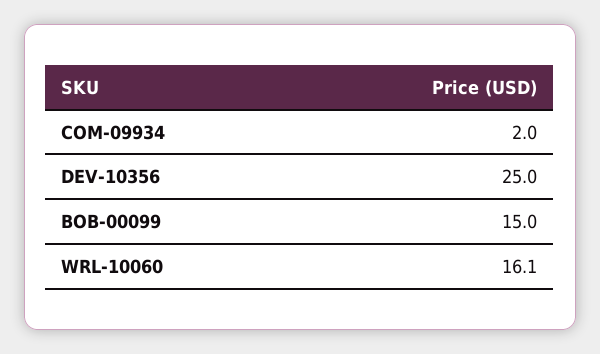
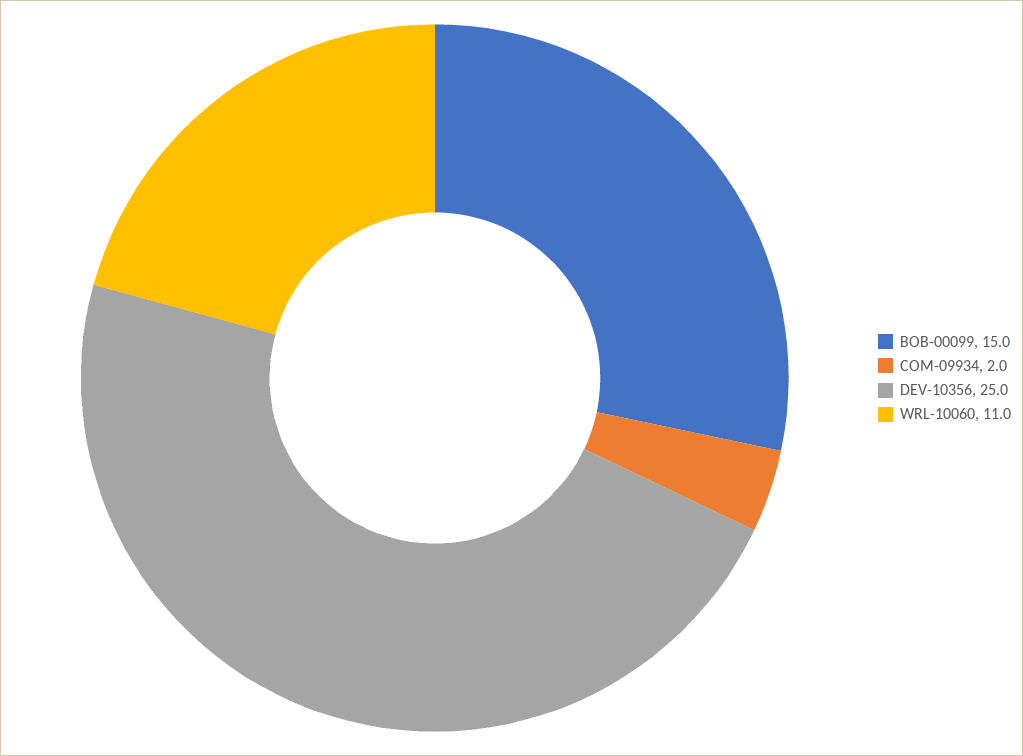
WRL-10060: 16.1 -> 11

